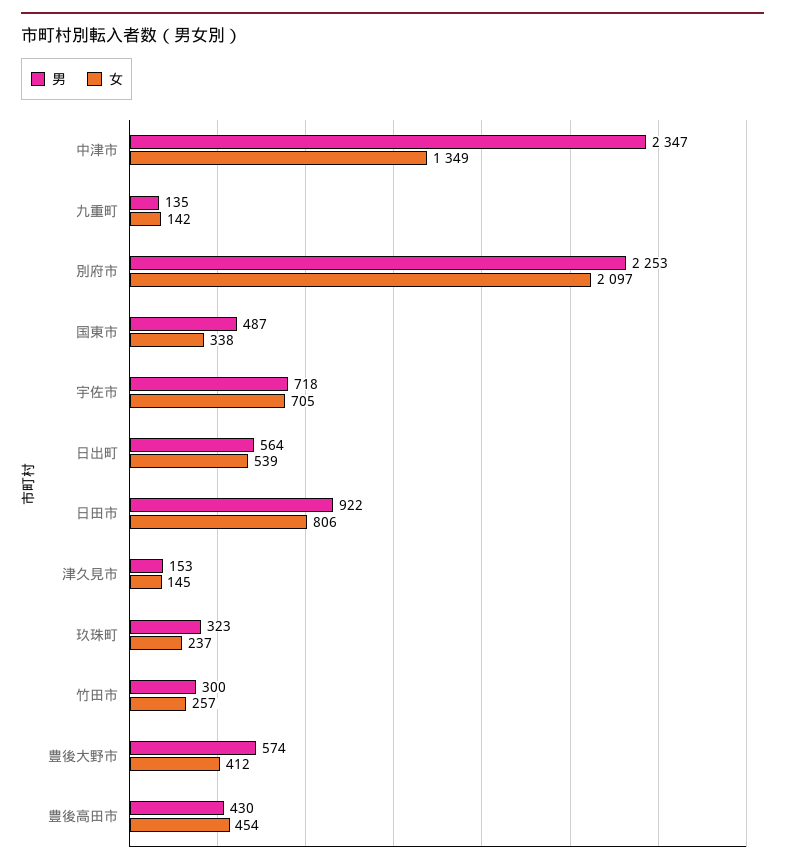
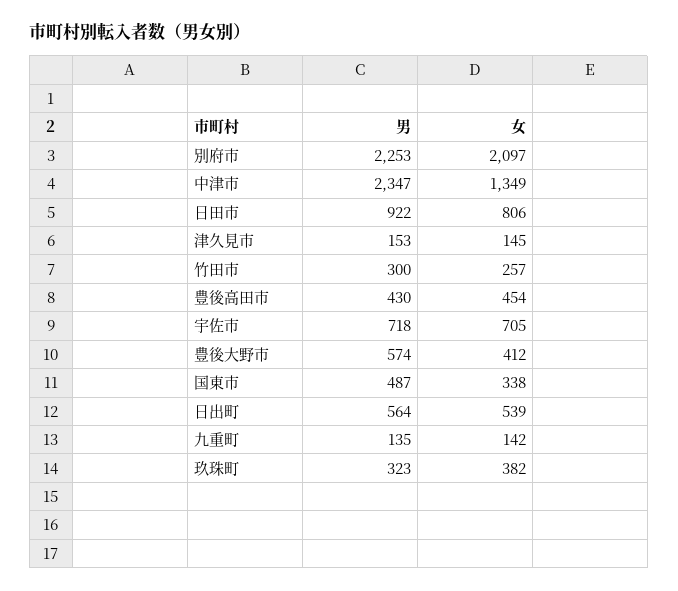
女, 玖珠町: 237 -> 382

